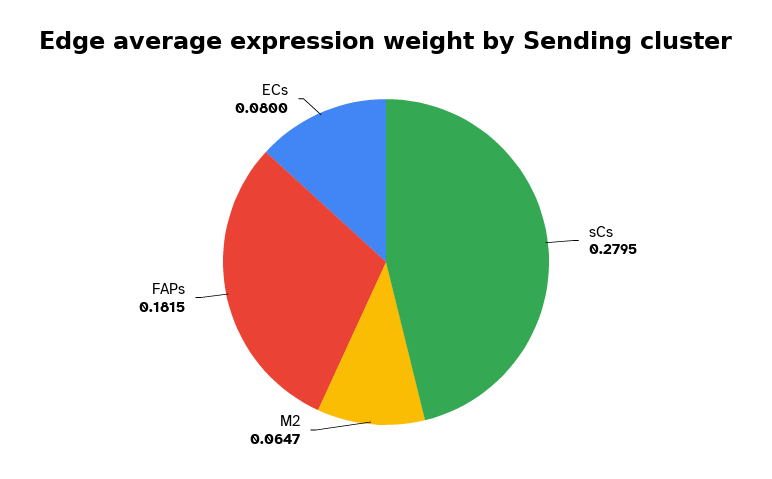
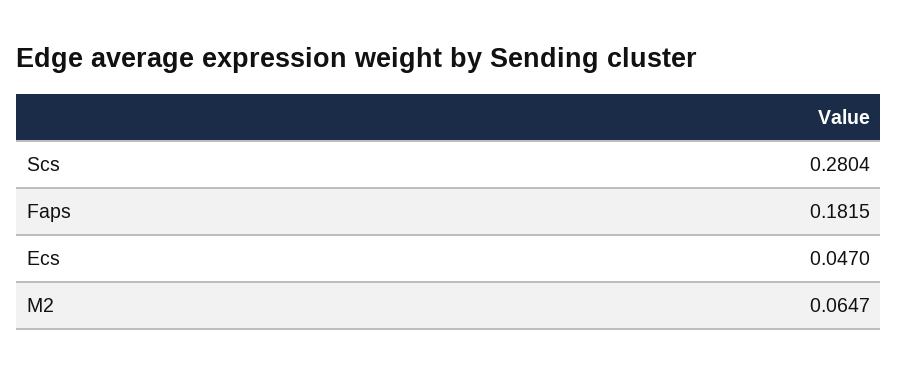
sCs: 0.2795 -> 0.2804
ECs: 0.08 -> 0.047

